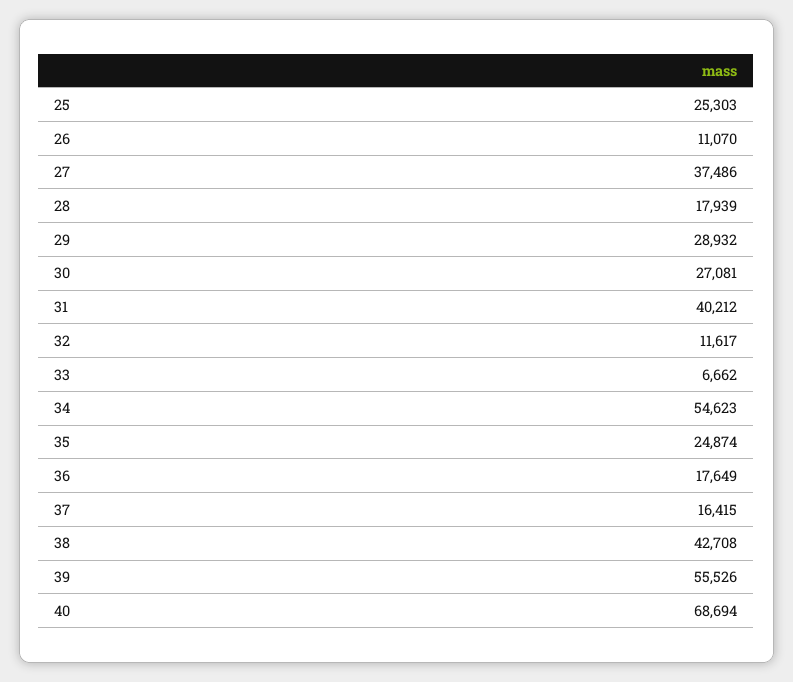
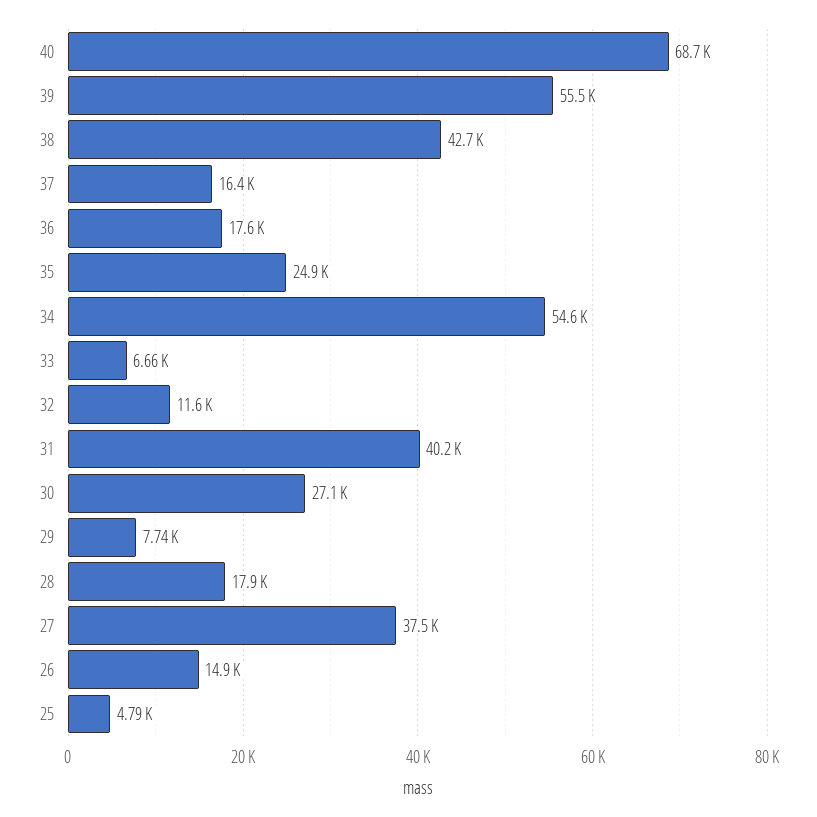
25: 25303 -> 4790
26: 11070 -> 14900
29: 28932 -> 7740

